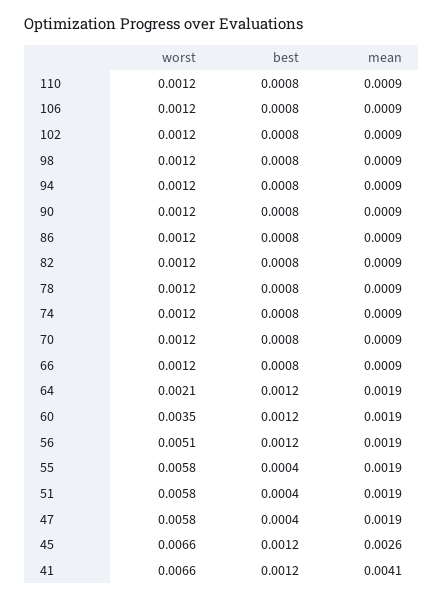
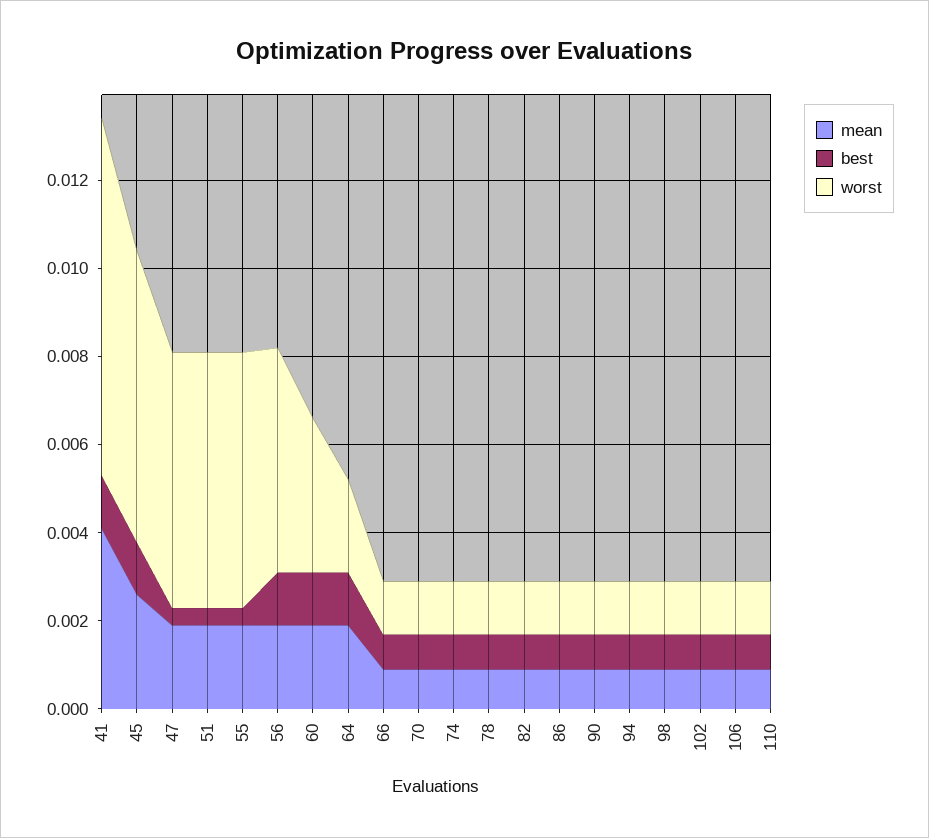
worst, 41: 0.0066 -> 0.008

